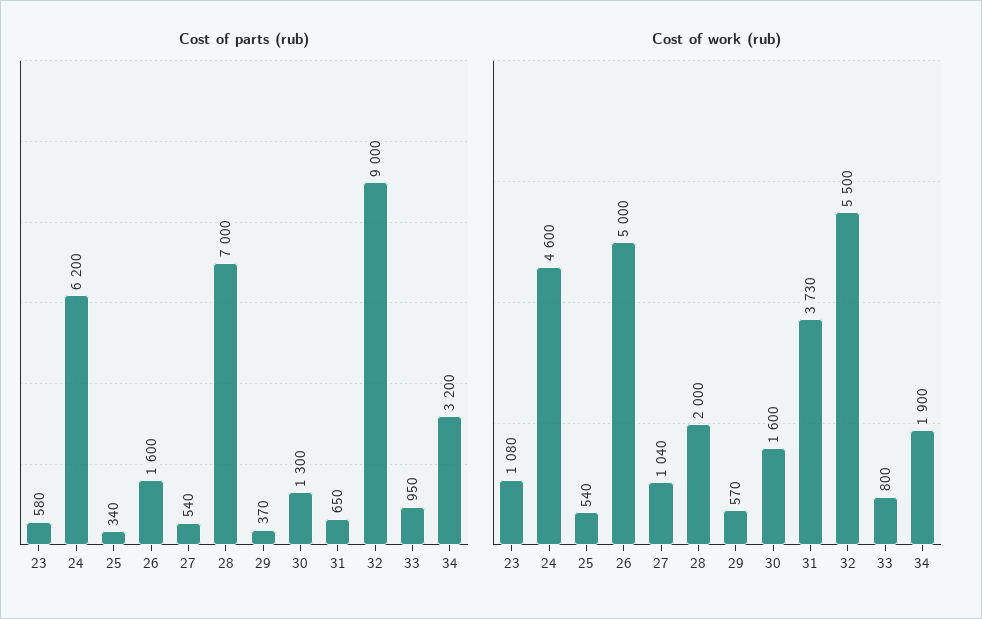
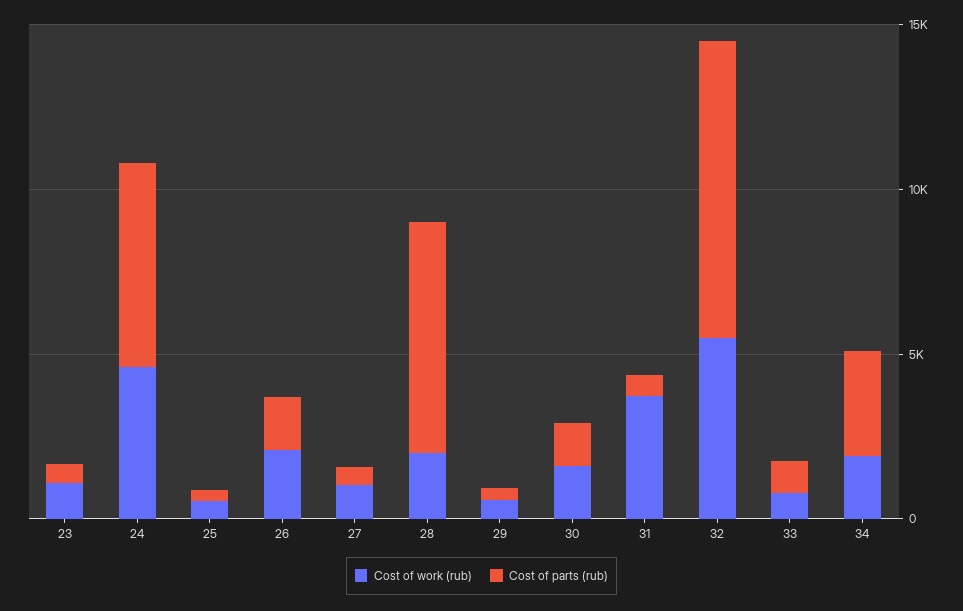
Cost of work (rub), 26: 5000 -> 2000

